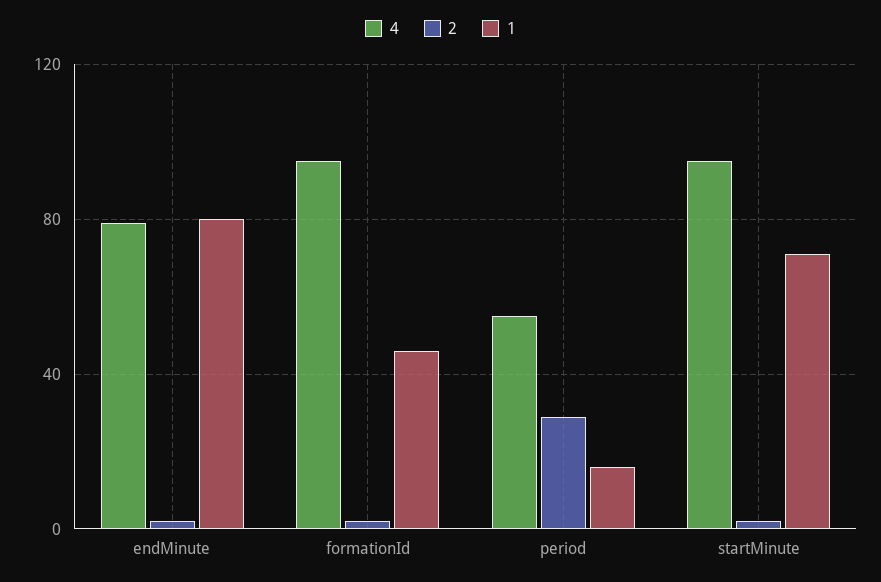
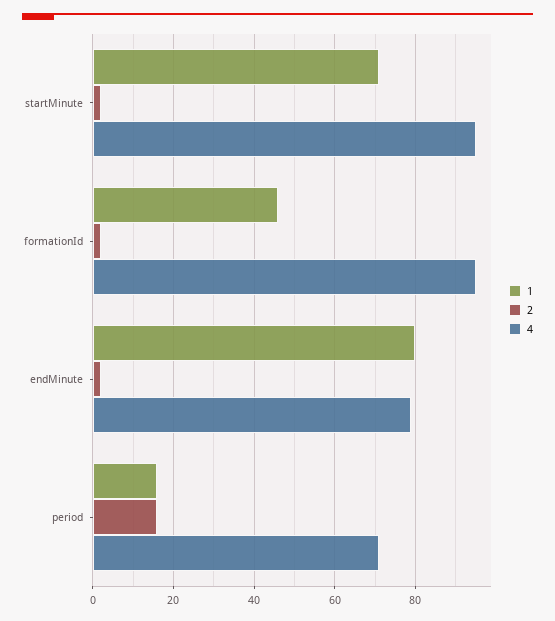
4, period: 55 -> 70
2, period: 30 -> 15

